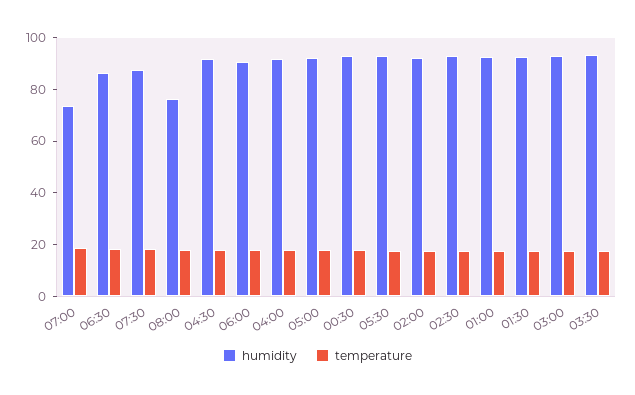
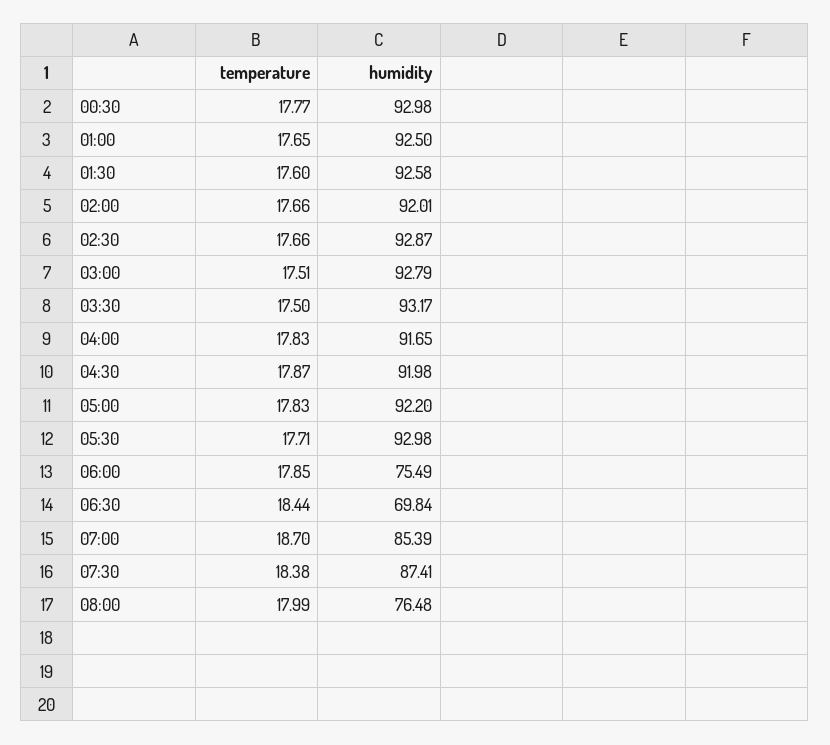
humidity, 07:00: 75 -> 85.39
humidity, 06:30: 85 -> 69.84
humidity, 06:00: 90 -> 75.49

